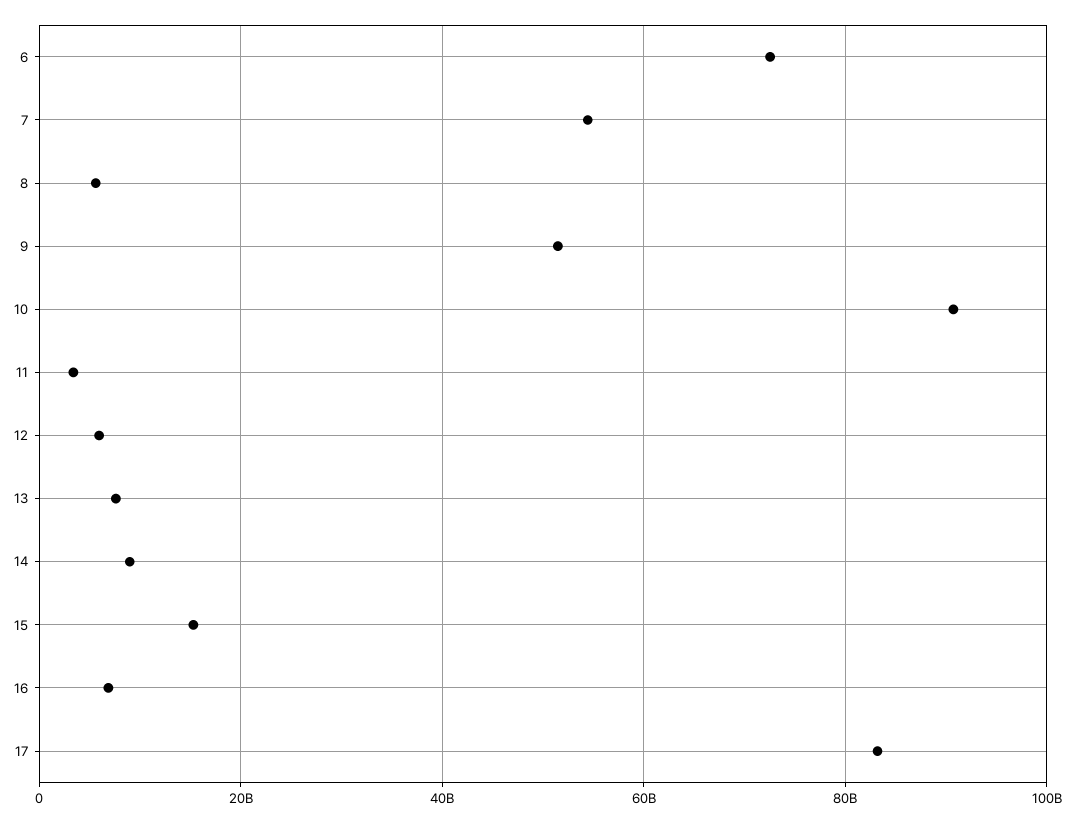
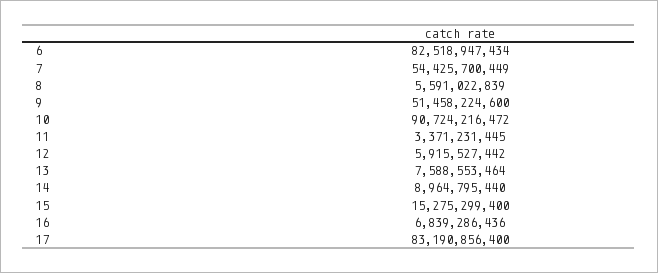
6: 72000000000 -> 82518947434

